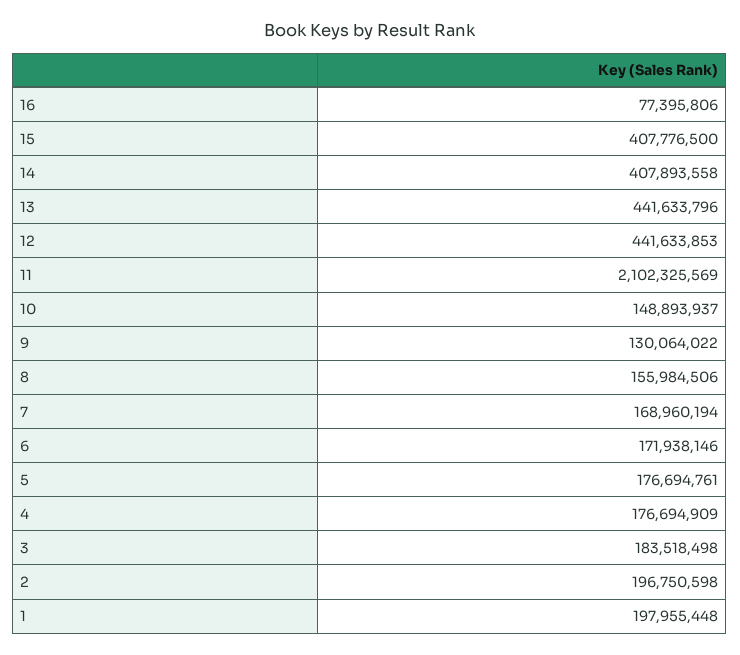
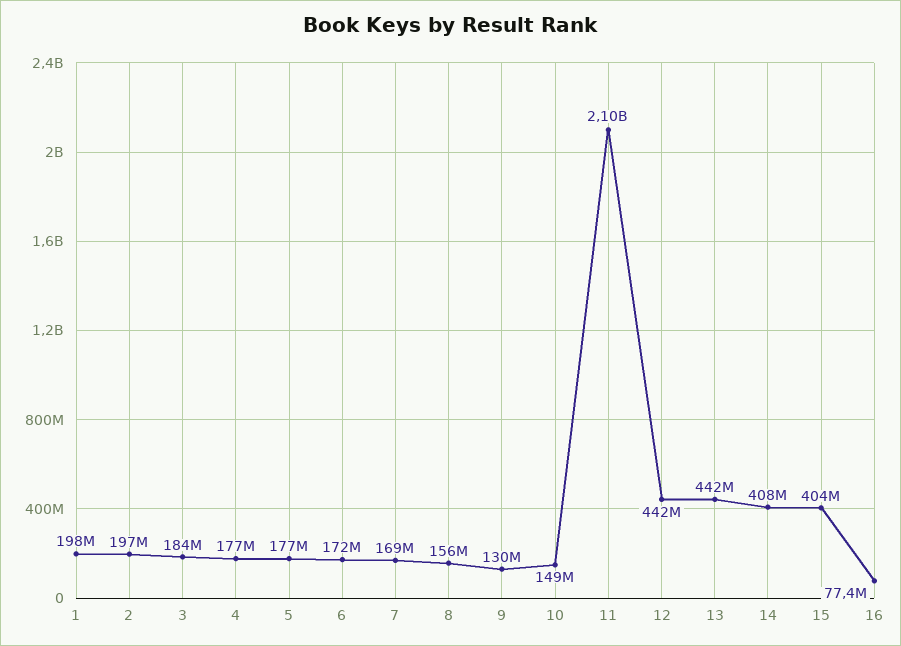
15: 407776500 -> 404000000

